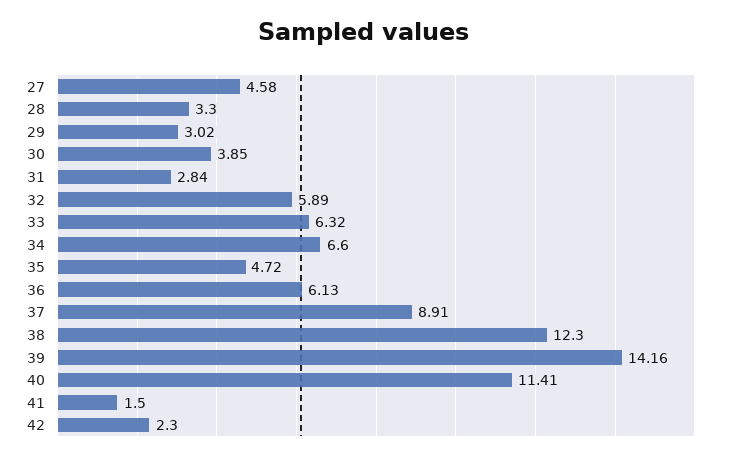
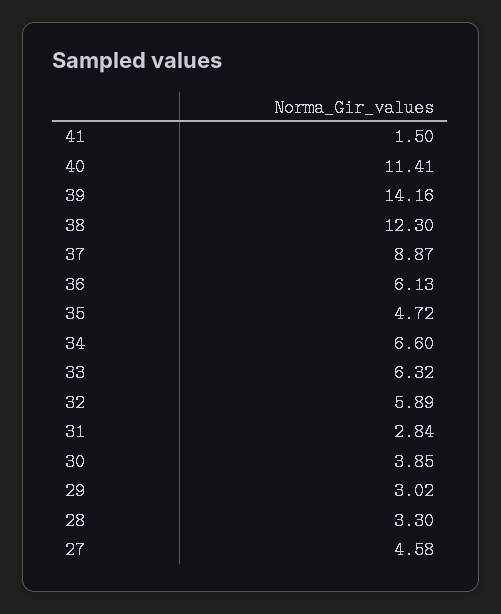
37: 8.91 -> 8.87
42: 2.3 -> none

